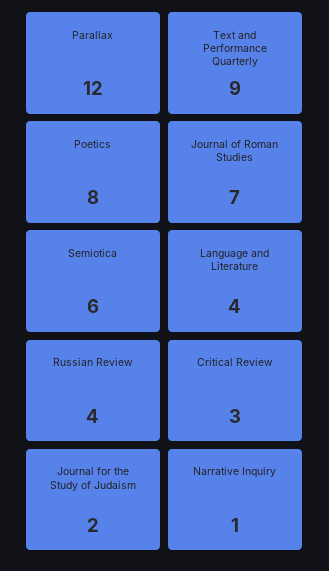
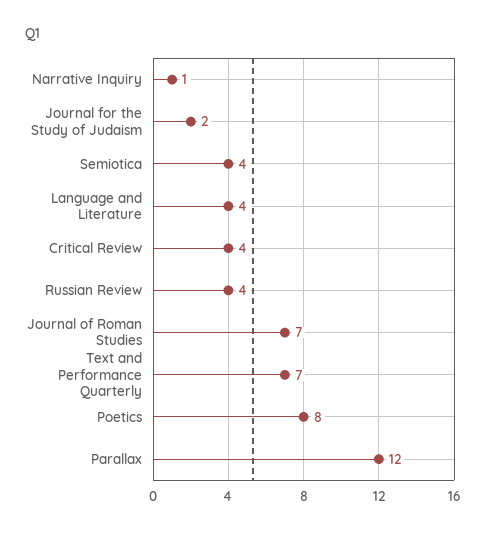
Text and Performance Quarterly: 9 -> 7
Semiotica: 6 -> 4
Critical Review: 3 -> 4

